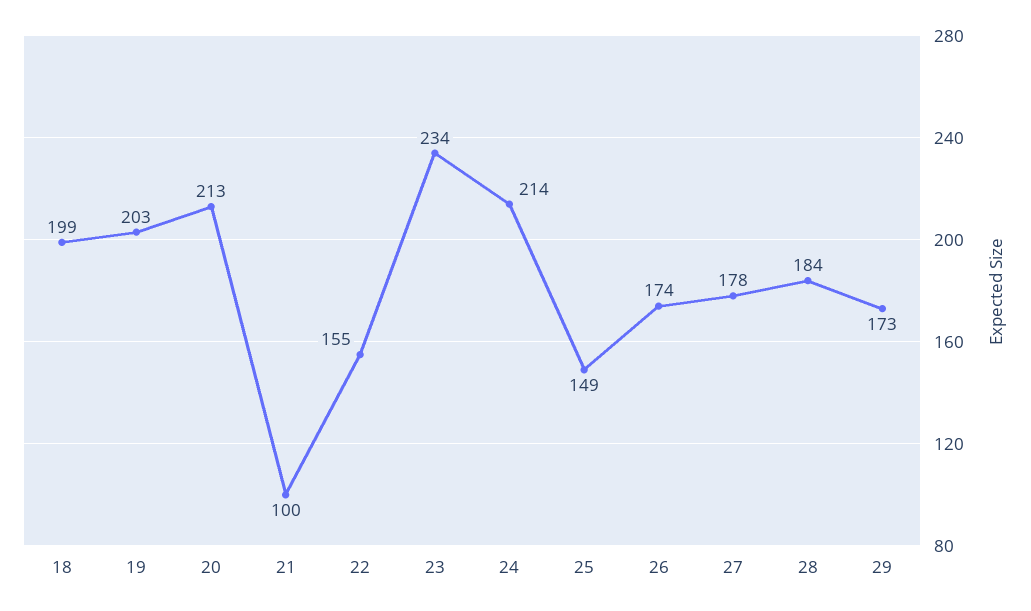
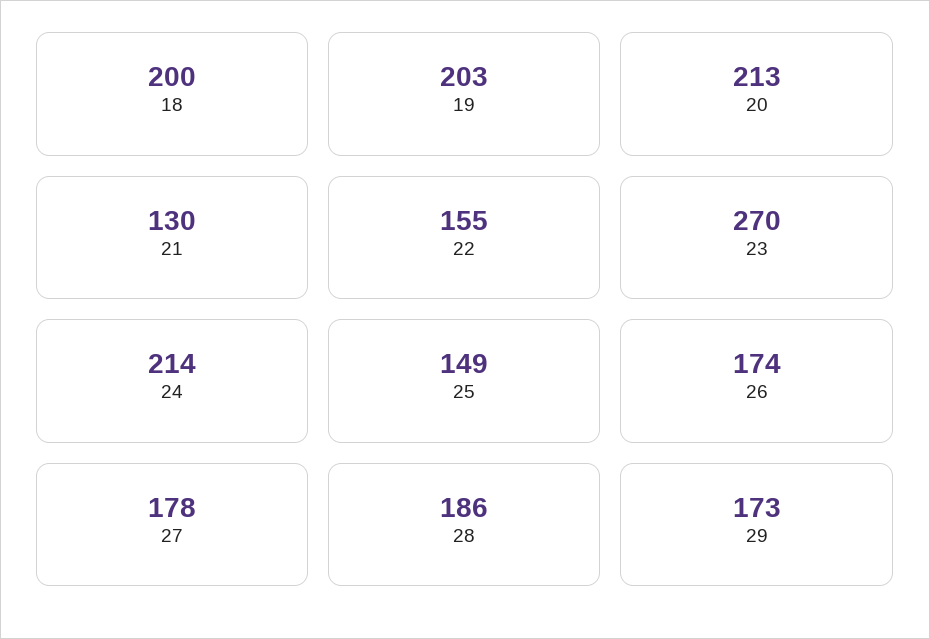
18: 199 -> 200
21: 100 -> 130
23: 234 -> 270
28: 184 -> 186

